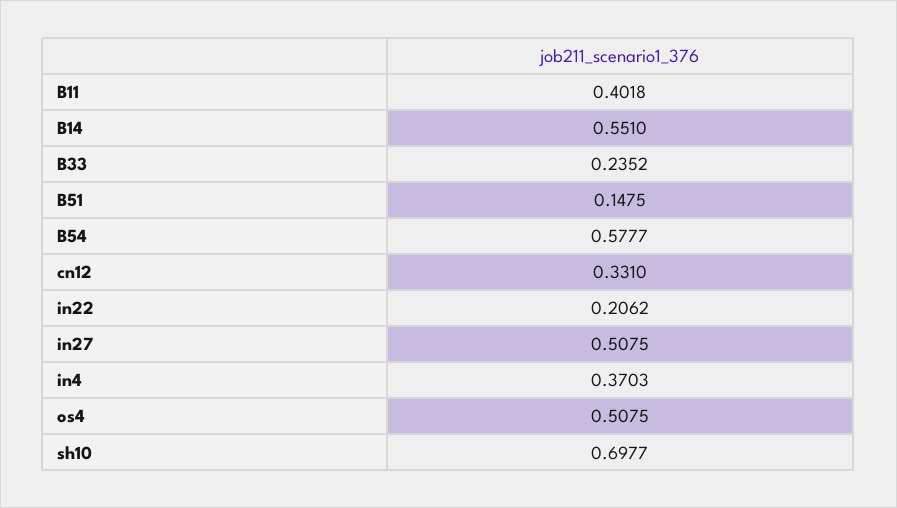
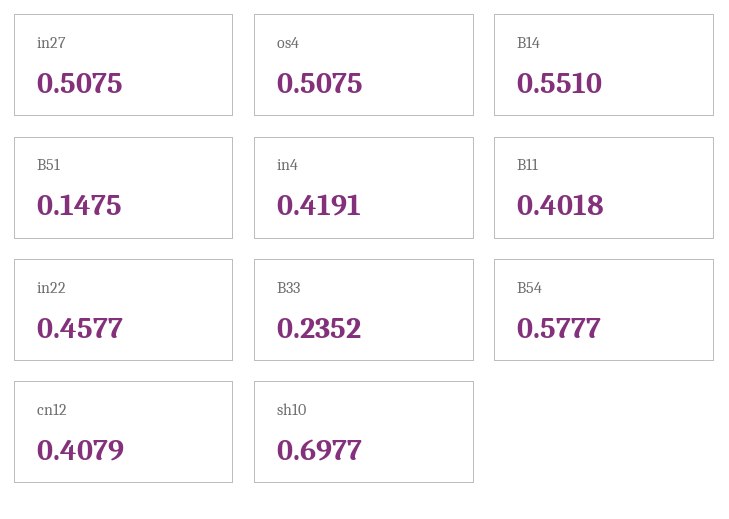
cn12: 0.331 -> 0.4079
in22: 0.2062 -> 0.4577
in4: 0.3703 -> 0.4191

